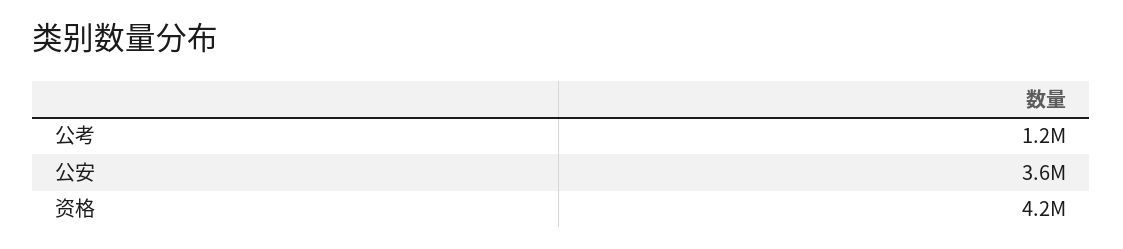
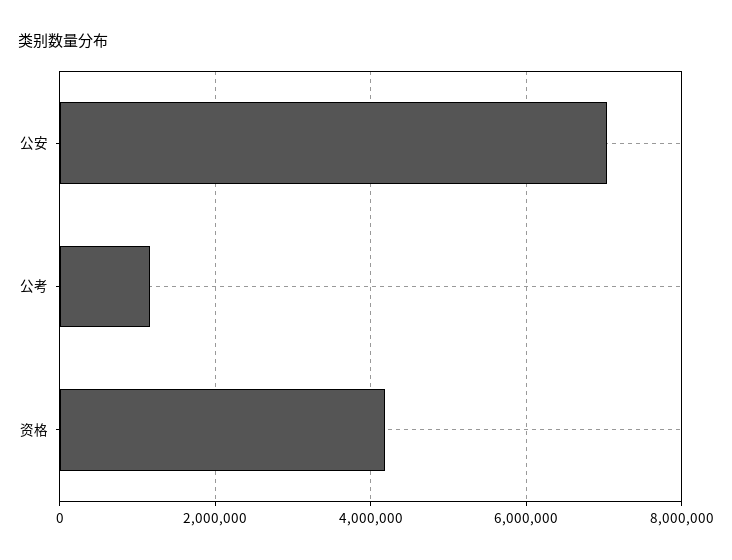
公安: 3600000 -> 7000000

